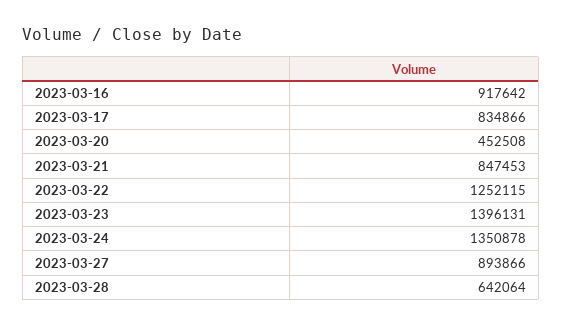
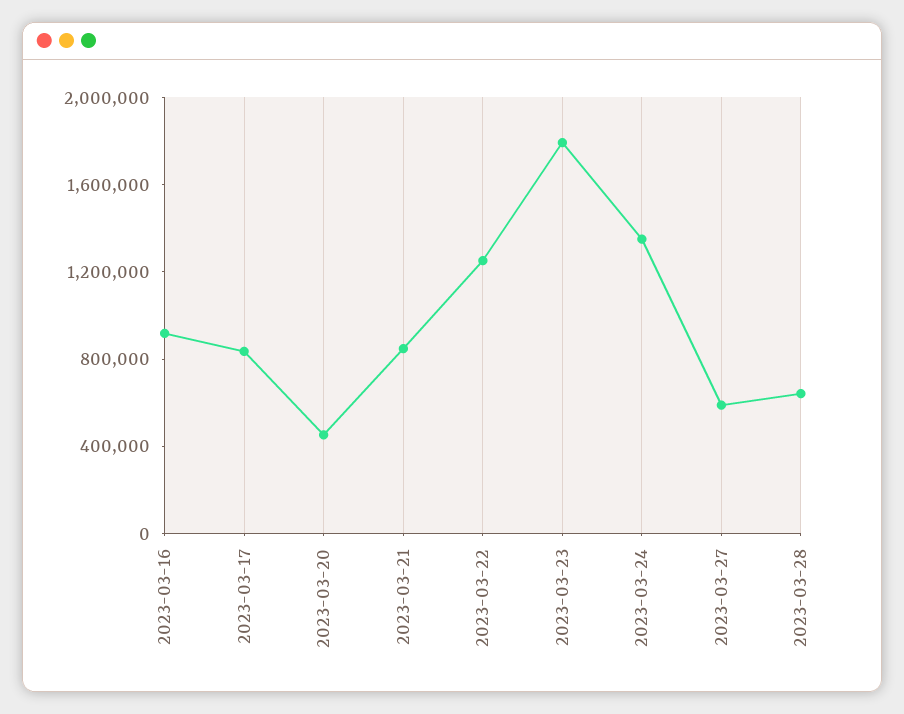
2023-03-23: 1396131 -> 1800000
2023-03-27: 893866 -> 600000

